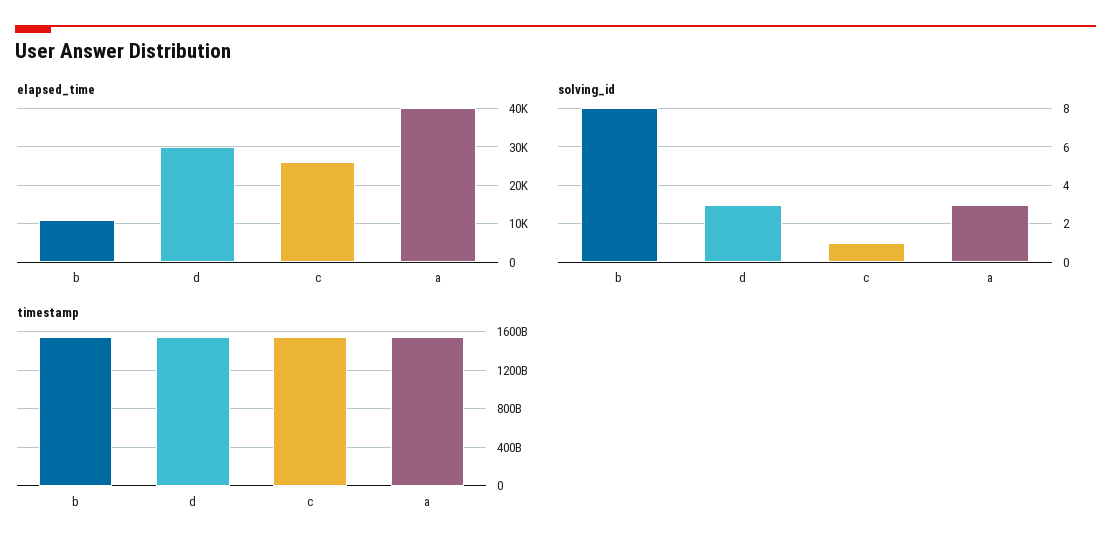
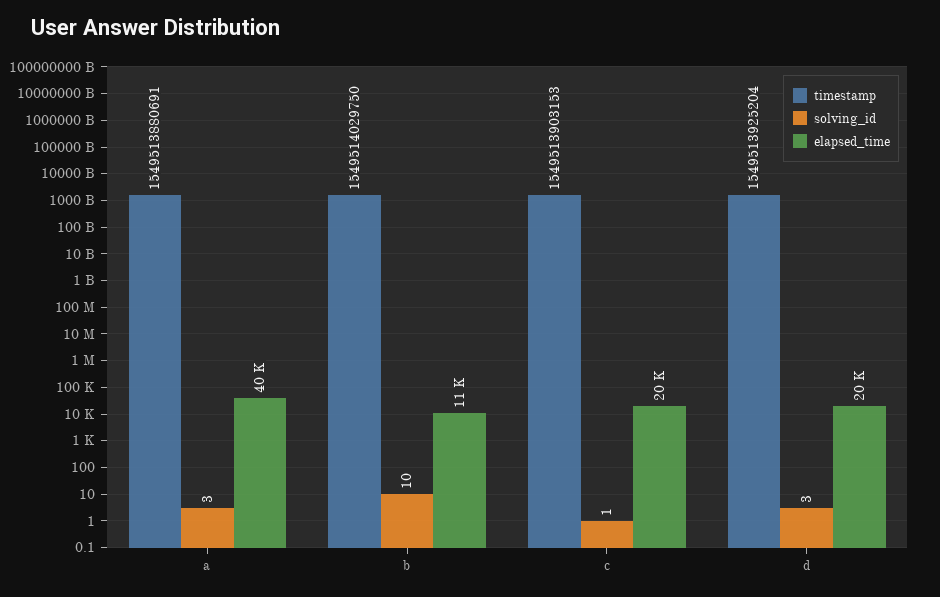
elapsed_time, d: 30000 -> 20000
elapsed_time, c: 26000 -> 20000
solving_id, b: 8 -> 10

